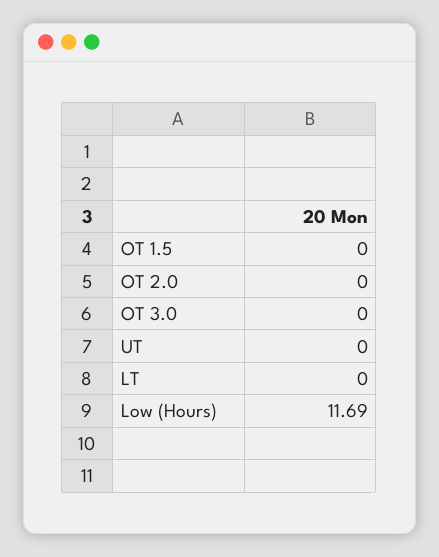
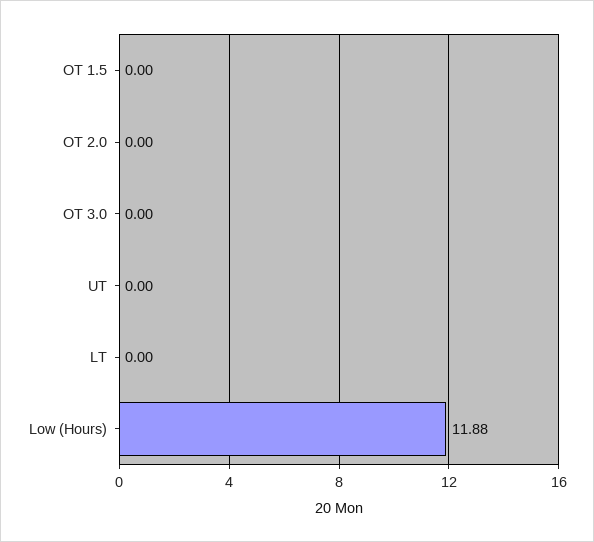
Low (Hours): 11.69 -> 11.88

